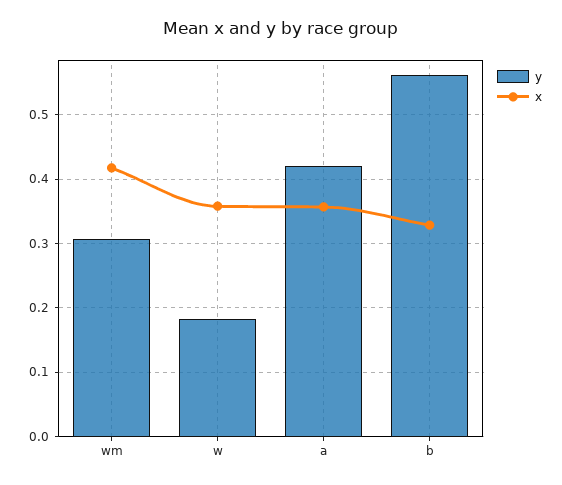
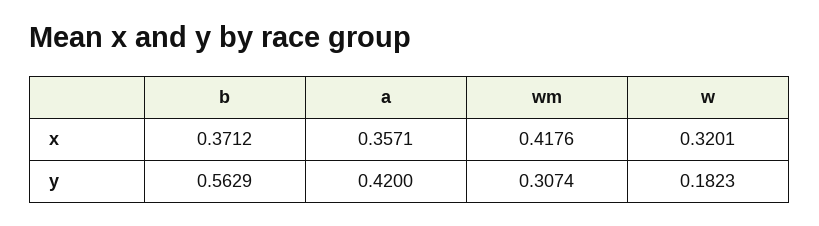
x, w: 0.36 -> 0.3201
x, b: 0.33 -> 0.3712

